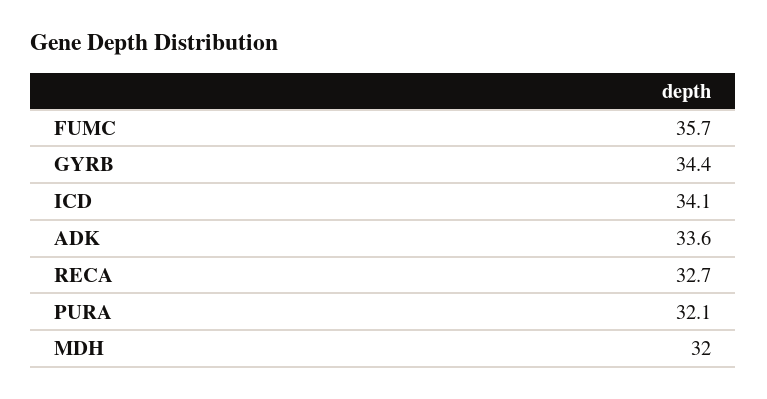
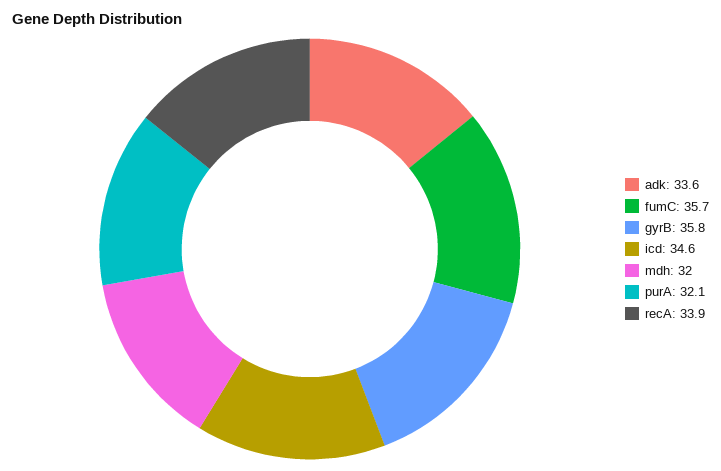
GYRB: 34.4 -> 35.8
ICD: 34.1 -> 34.6
RECA: 32.7 -> 33.9

